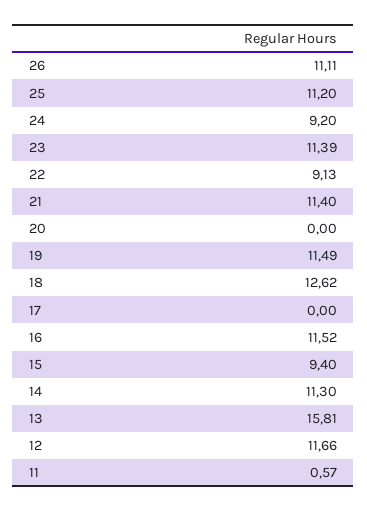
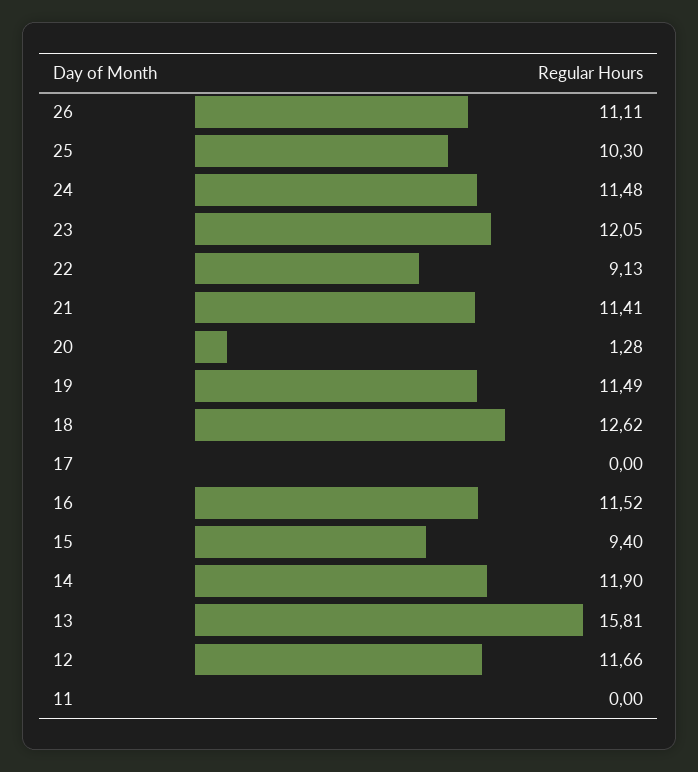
25: 11.2 -> 10.3
24: 9.2 -> 11.48
23: 11.39 -> 12.05
21: 11.4 -> 11.41
20: 0 -> 1.28
14: 11.3 -> 11.9
11: 0.57 -> 0

